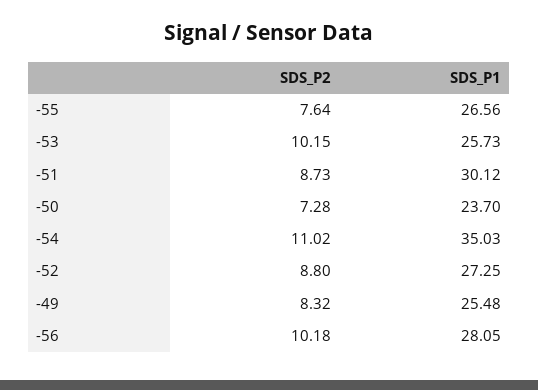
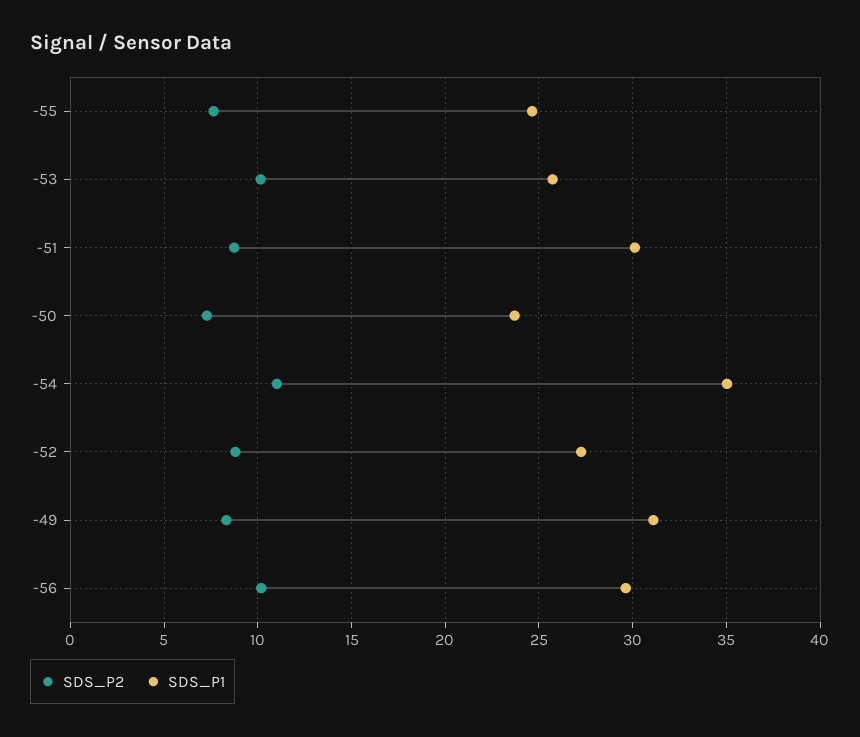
SDS_P1, -55: 26.56 -> 24.5
SDS_P1, -49: 25.48 -> 31
SDS_P1, -56: 28.05 -> 29.5

